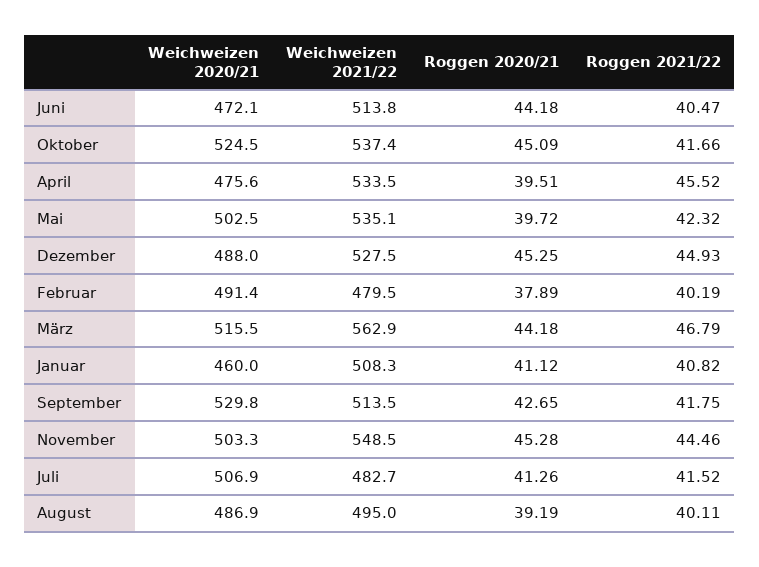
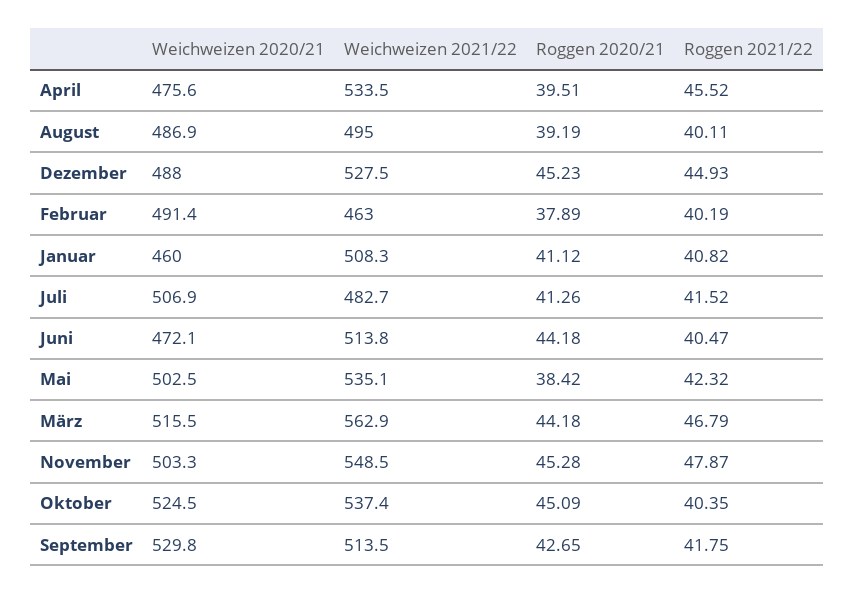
Roggen 2021/22, Oktober: 41.66 -> 40.35
Roggen 2020/21, Mai: 39.72 -> 38.42
Roggen 2020/21, Dezember: 45.25 -> 45.23
Weichweizen 2021/22, Februar: 479.5 -> 463
Roggen 2021/22, November: 44.46 -> 47.87

